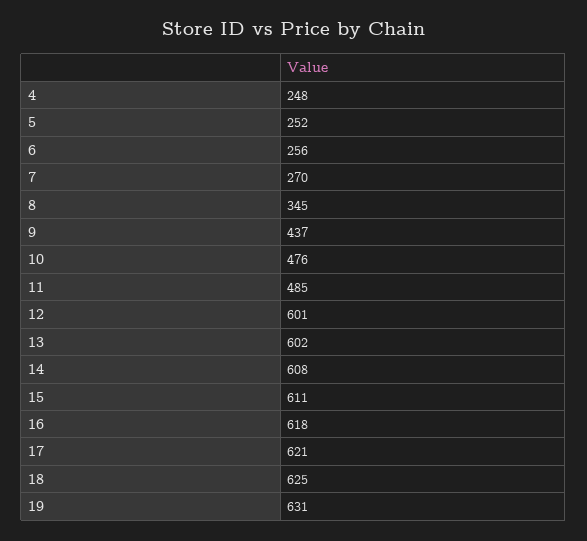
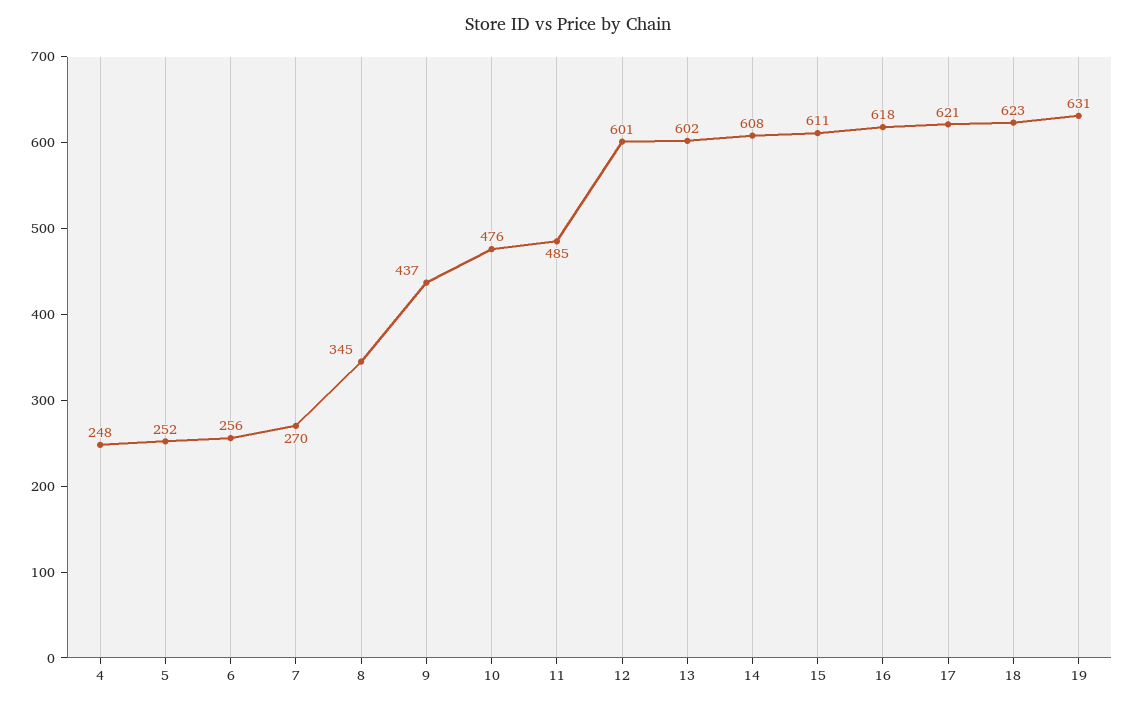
18: 625 -> 623

